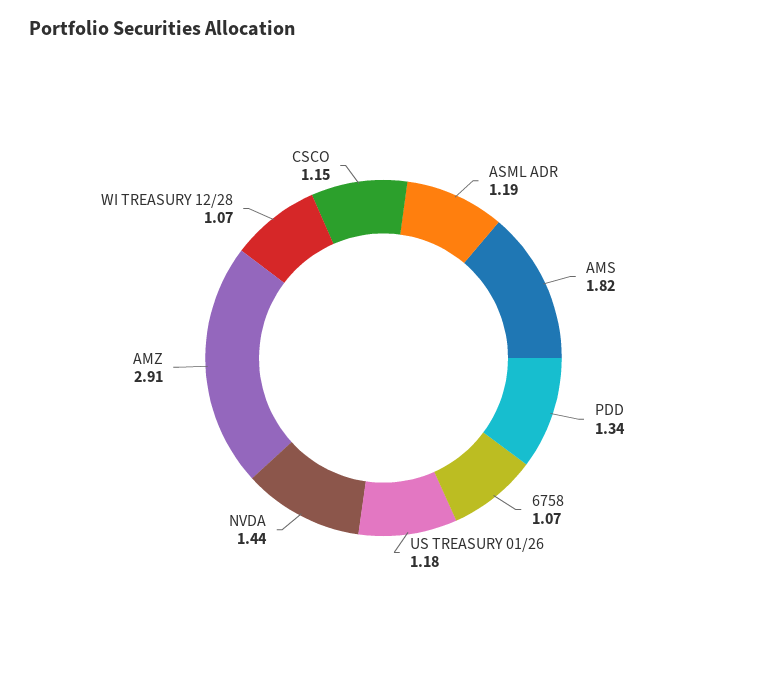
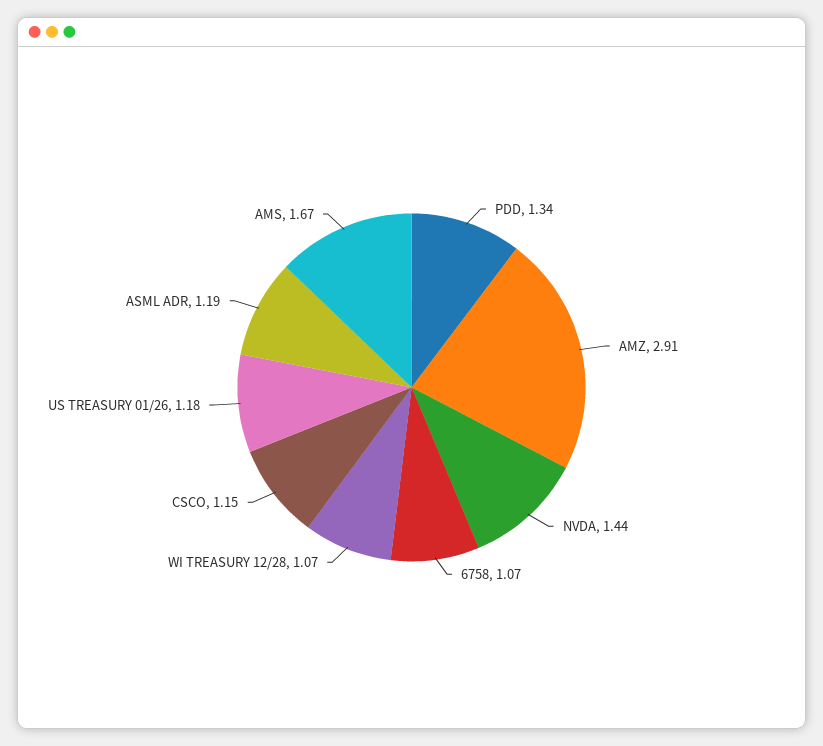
AMS: 1.82 -> 1.67

